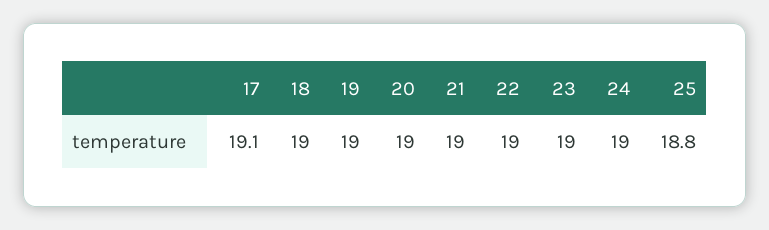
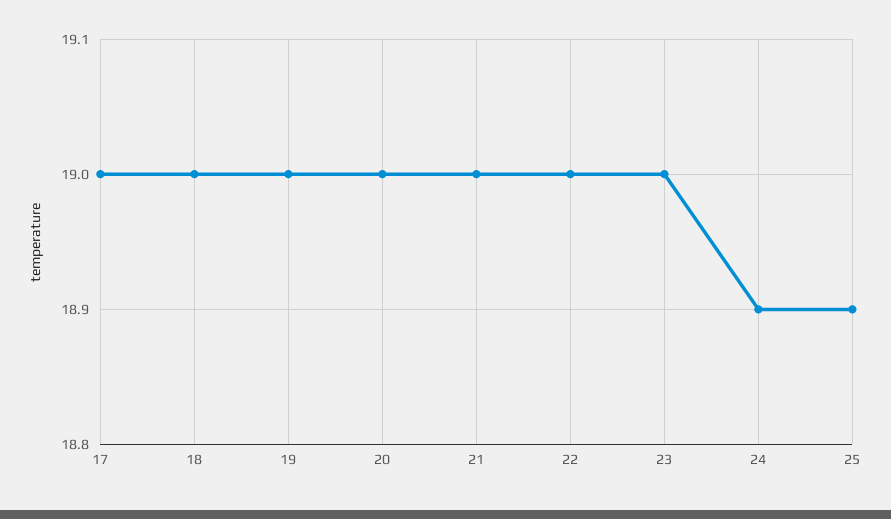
17: 19.1 -> 19
24: 19 -> 18.9
25: 18.8 -> 18.9

